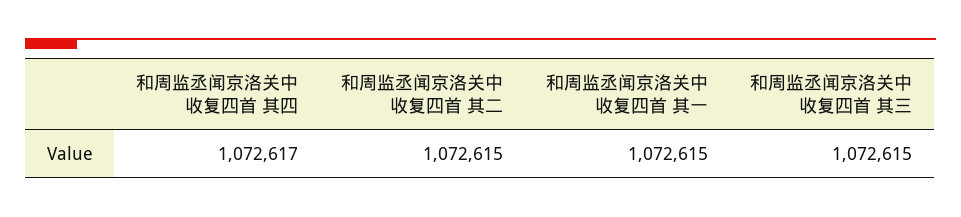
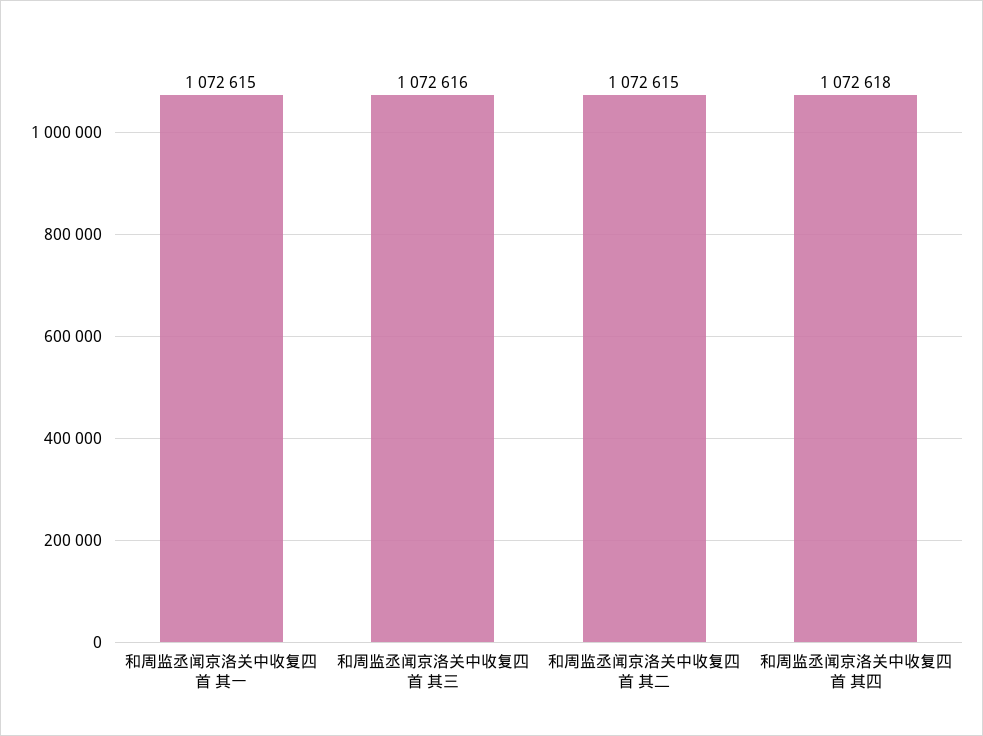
和周监丞闻京洛关中收复四首 其四: 1072617 -> 1072618
和周监丞闻京洛关中收复四首 其三: 1072615 -> 1072616

